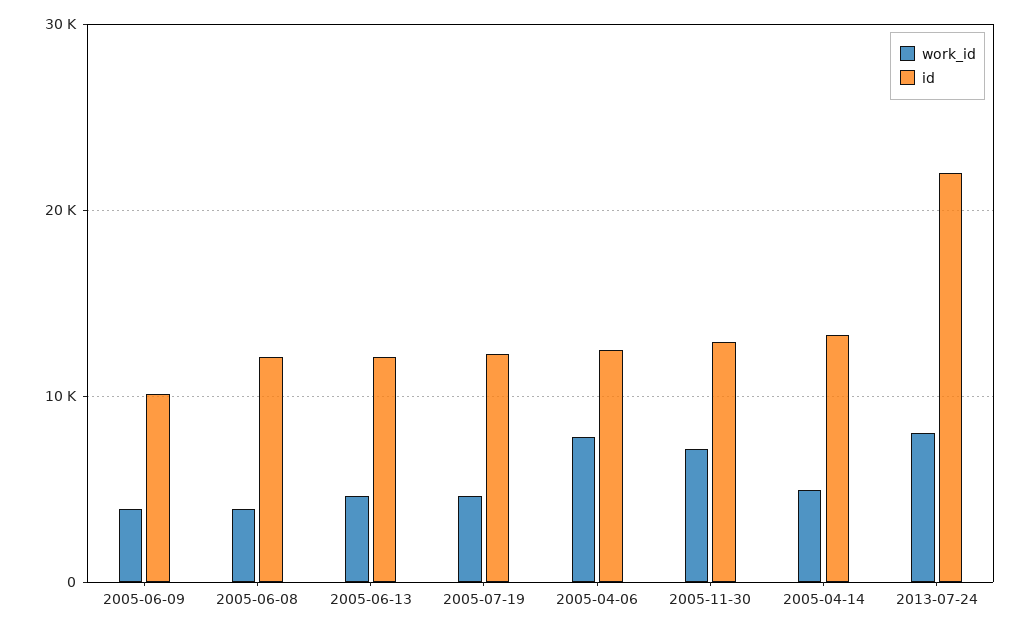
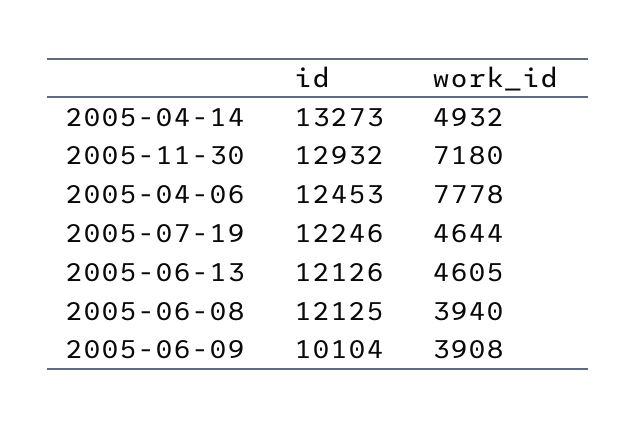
work_id, 2013-07-24: 8000 -> none
id, 2013-07-24: 22000 -> none

